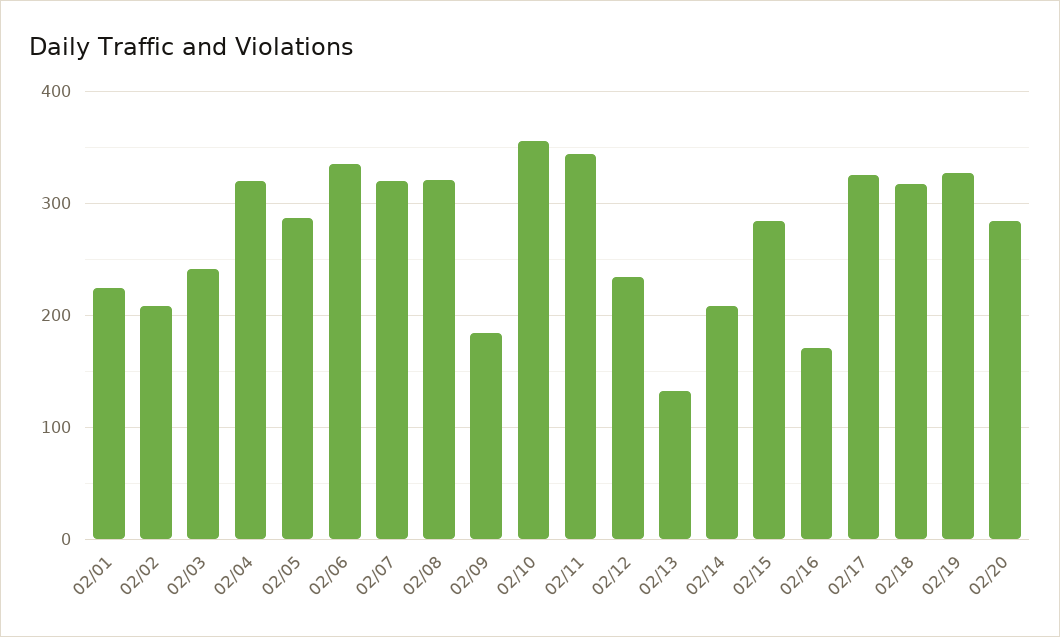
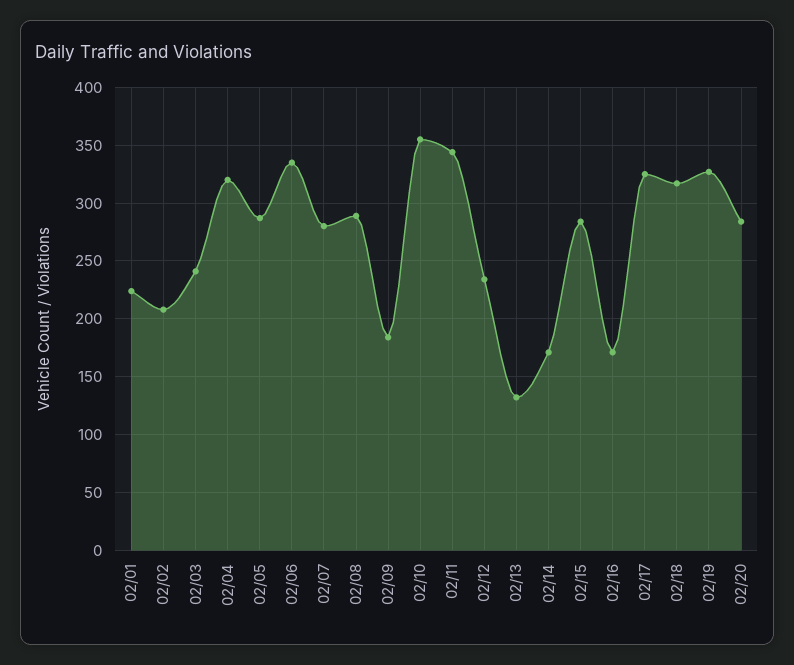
02/07: 320 -> 280
02/08: 320 -> 290
02/14: 210 -> 170

